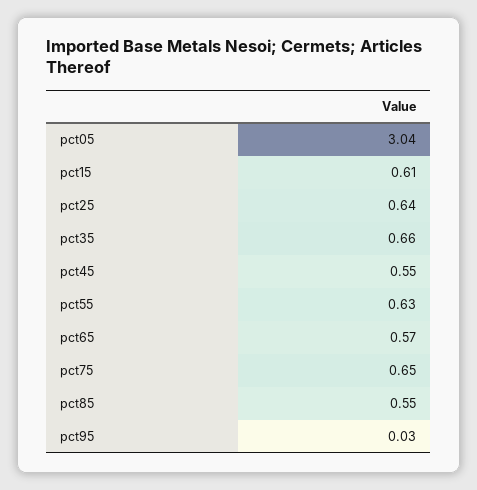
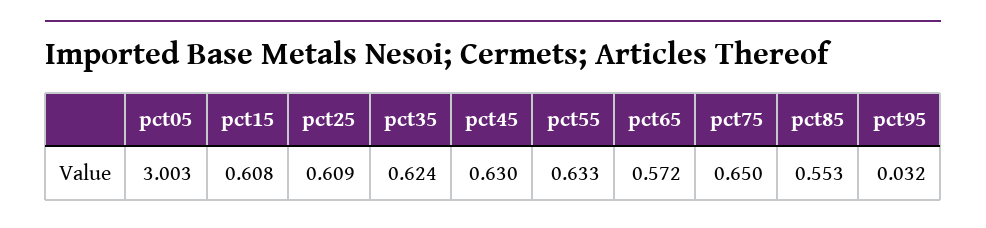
pct05: 3.04 -> 3.003
pct25: 0.64 -> 0.609
pct35: 0.66 -> 0.624
pct45: 0.55 -> 0.63

